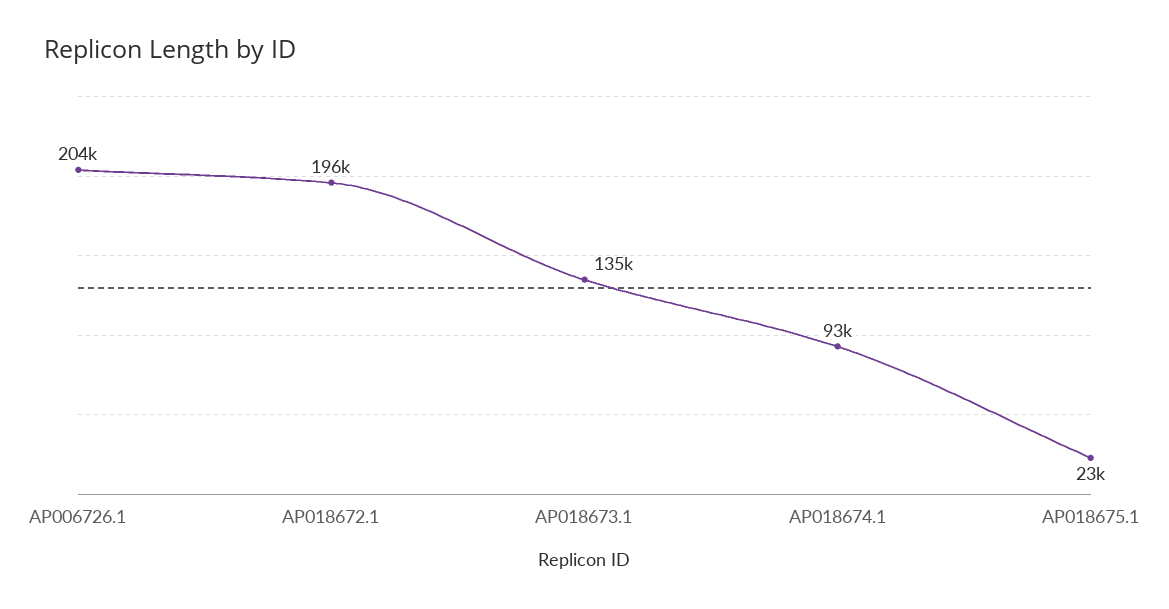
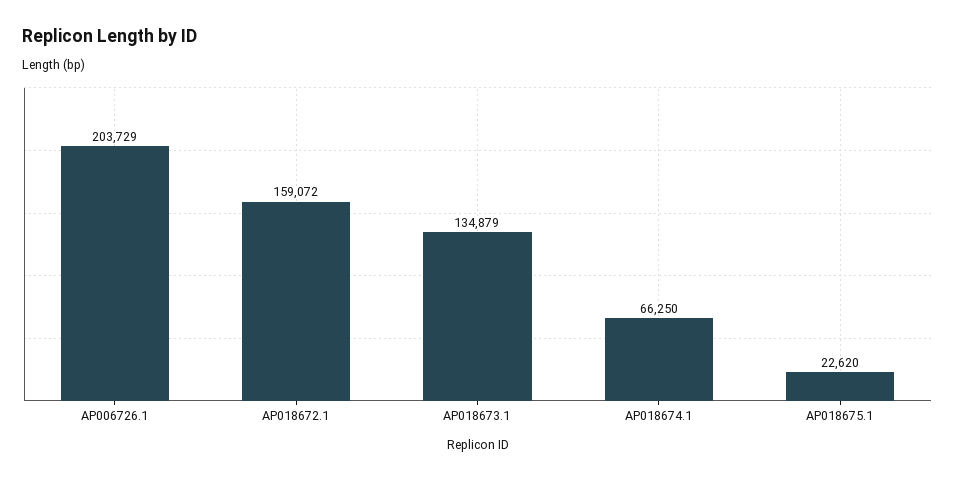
AP018672.1: 196000 -> 159072
AP018674.1: 93000 -> 66250

